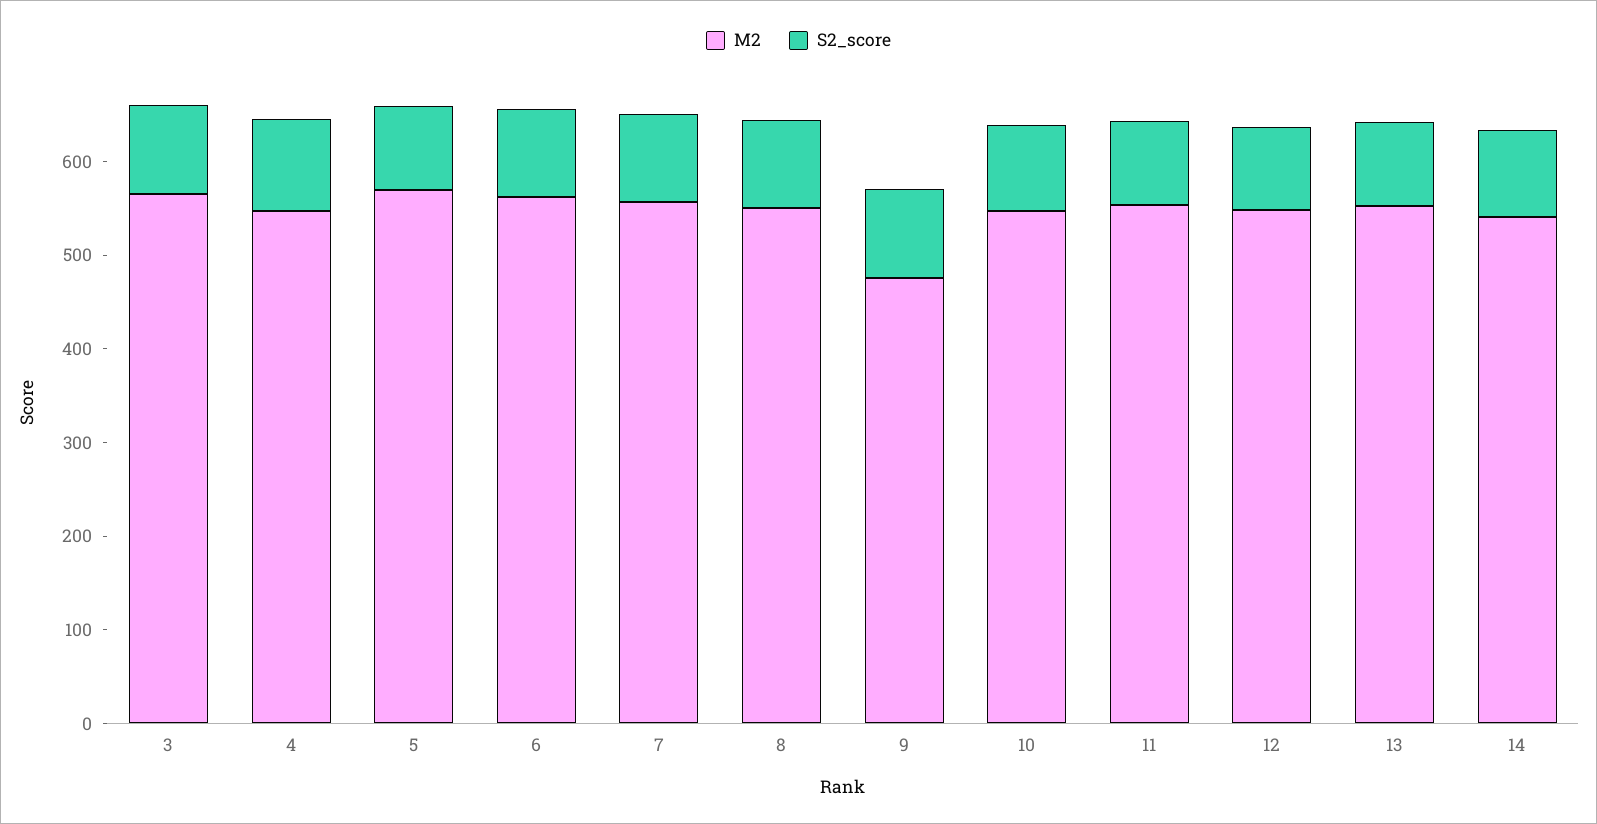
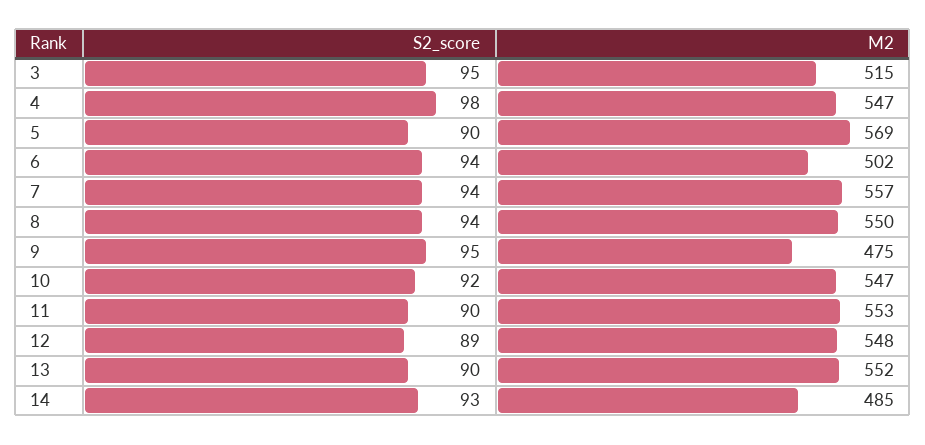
M2, 3: 560 -> 515
M2, 6: 560 -> 502
M2, 14: 540 -> 485

